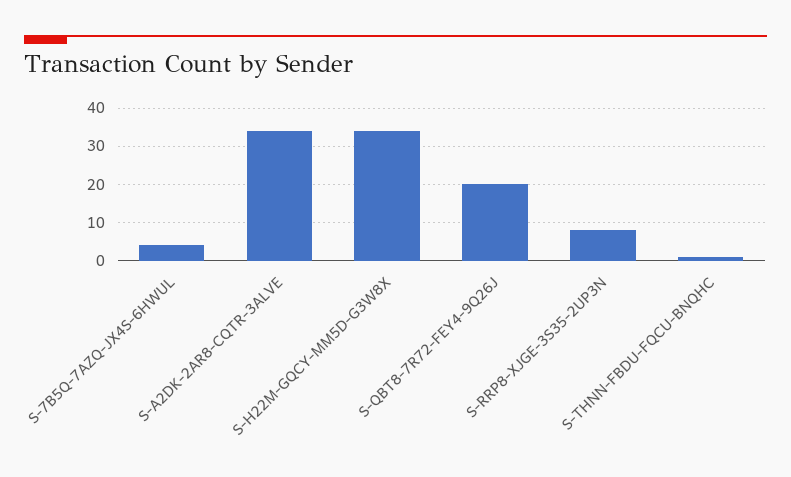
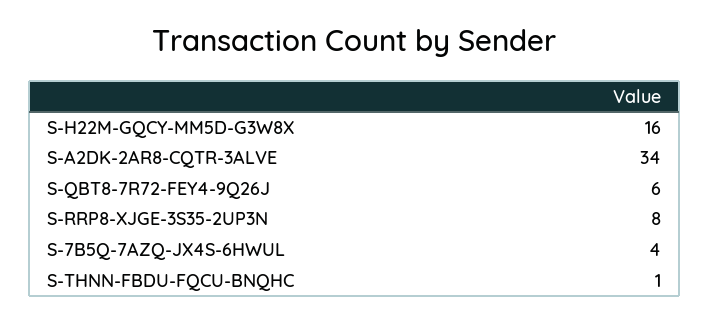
S-H22M-GQCY-MM5D-G3W8X: 35 -> 16
S-QBT8-7R72-FEY4-9Q26J: 20 -> 6

